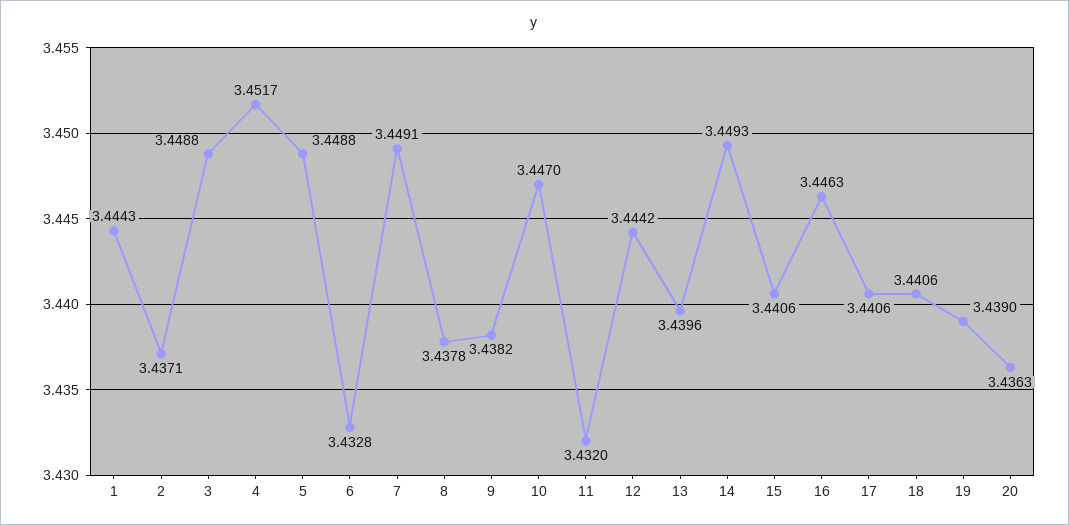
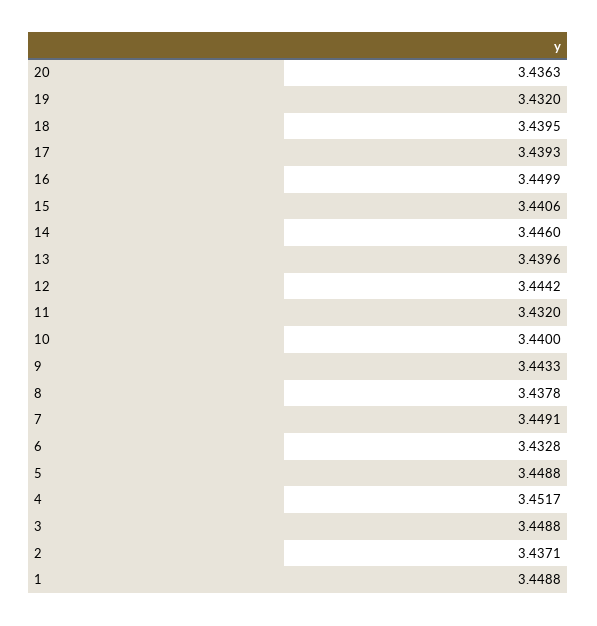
1: 3.4443 -> 3.4488
9: 3.4382 -> 3.4433
10: 3.447 -> 3.44
14: 3.4493 -> 3.446
16: 3.4463 -> 3.4499
17: 3.4406 -> 3.4393
18: 3.4406 -> 3.4395
19: 3.439 -> 3.432

